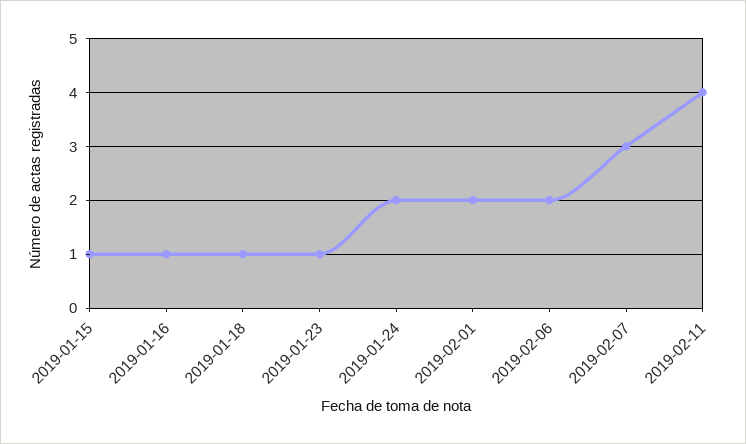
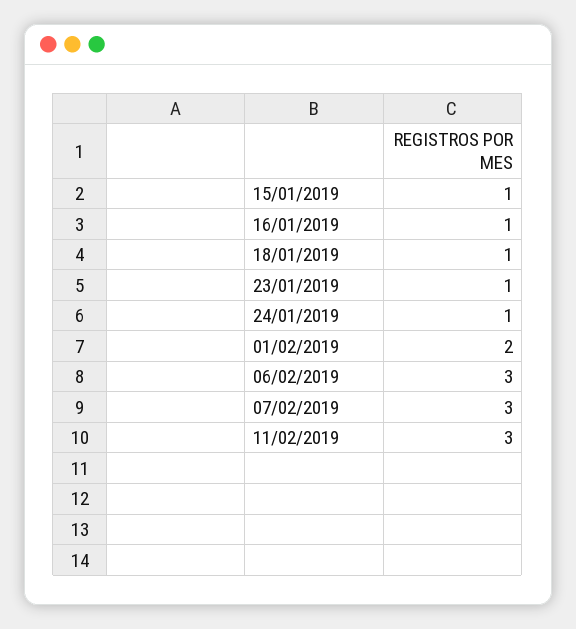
2019-01-24: 2 -> 1
2019-02-06: 2 -> 3
2019-02-11: 4 -> 3

